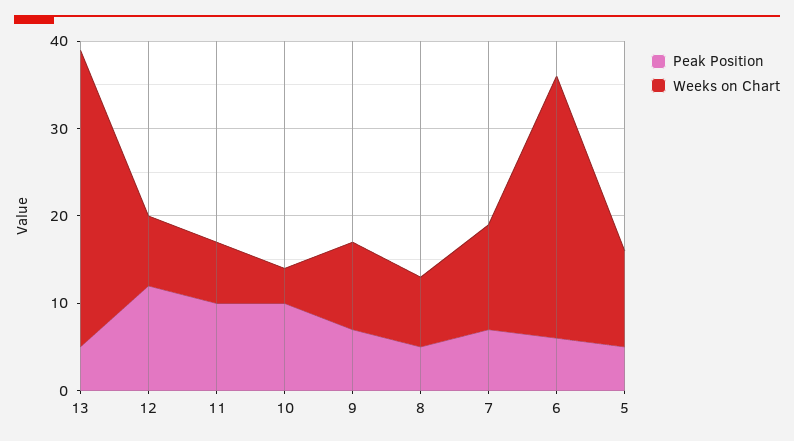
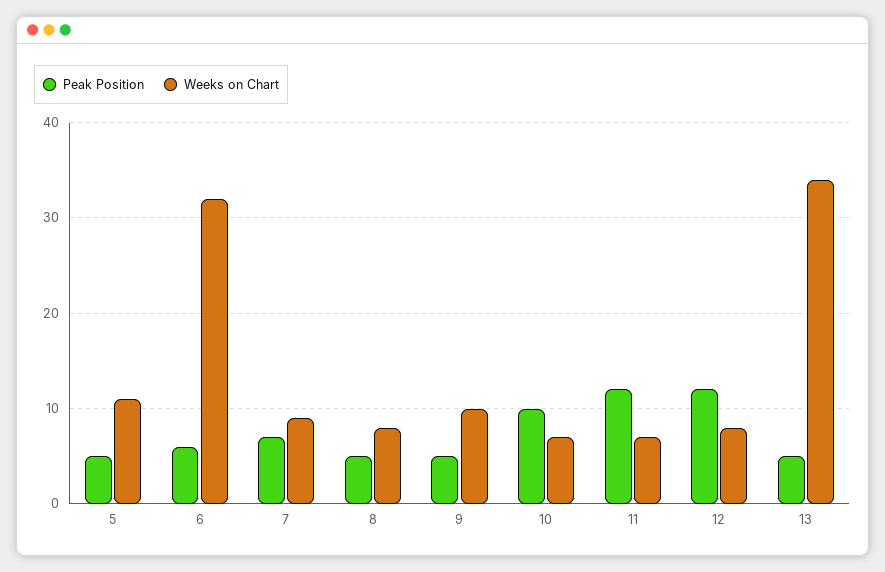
Peak Position, 11: 10 -> 12
Weeks on Chart, 10: 4 -> 7
Peak Position, 9: 7 -> 5
Weeks on Chart, 7: 12 -> 9
Weeks on Chart, 6: 30 -> 32

